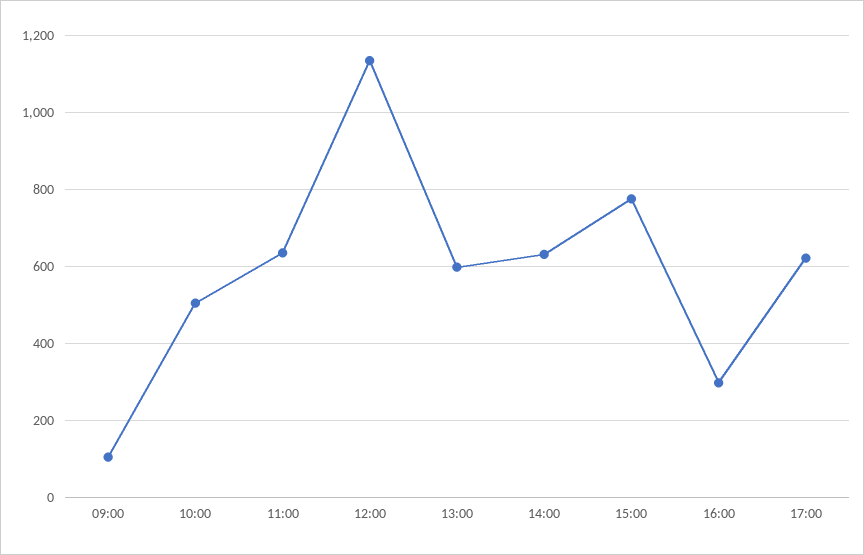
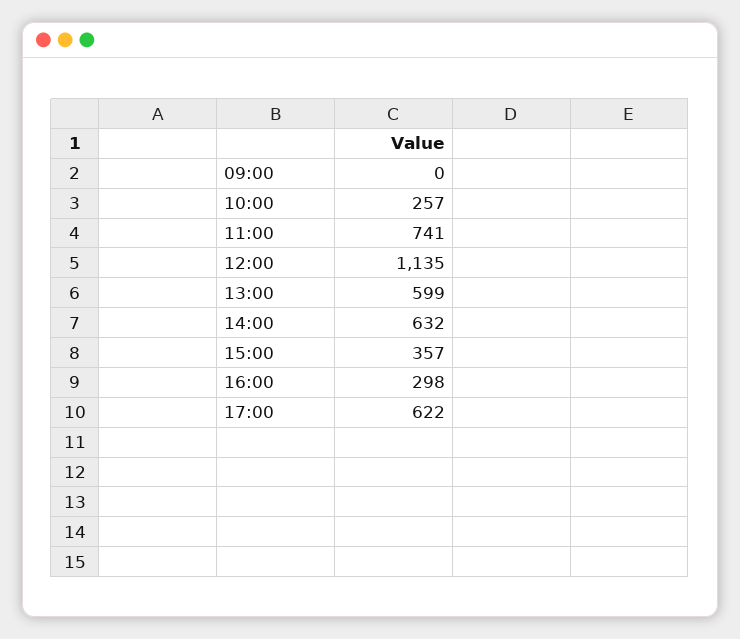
09:00: 100 -> 0
10:00: 500 -> 257
11:00: 640 -> 741
15:00: 780 -> 357

